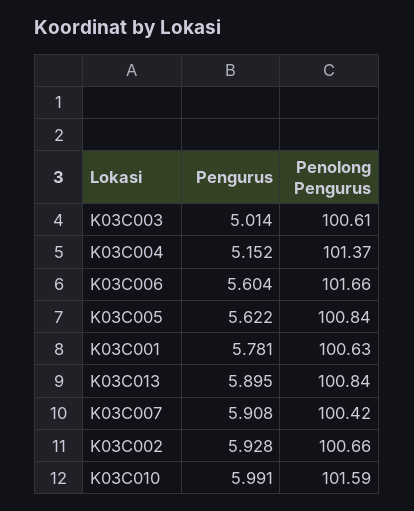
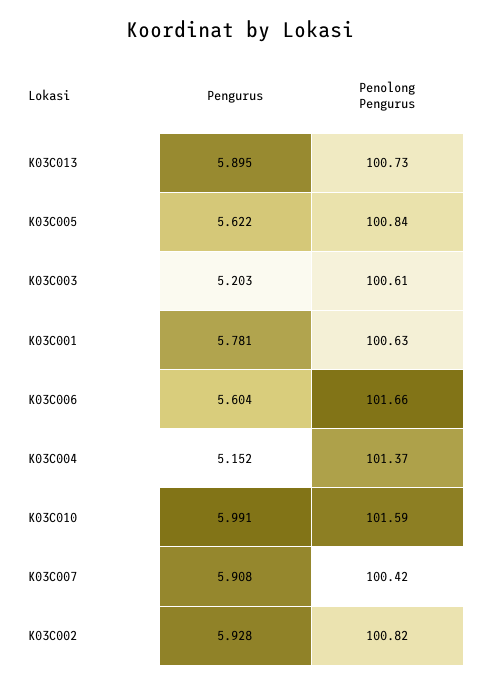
Pengurus, K03C003: 5.014 -> 5.203
Penolong Pengurus, K03C013: 100.84 -> 100.73
Penolong Pengurus, K03C002: 100.66 -> 100.82

